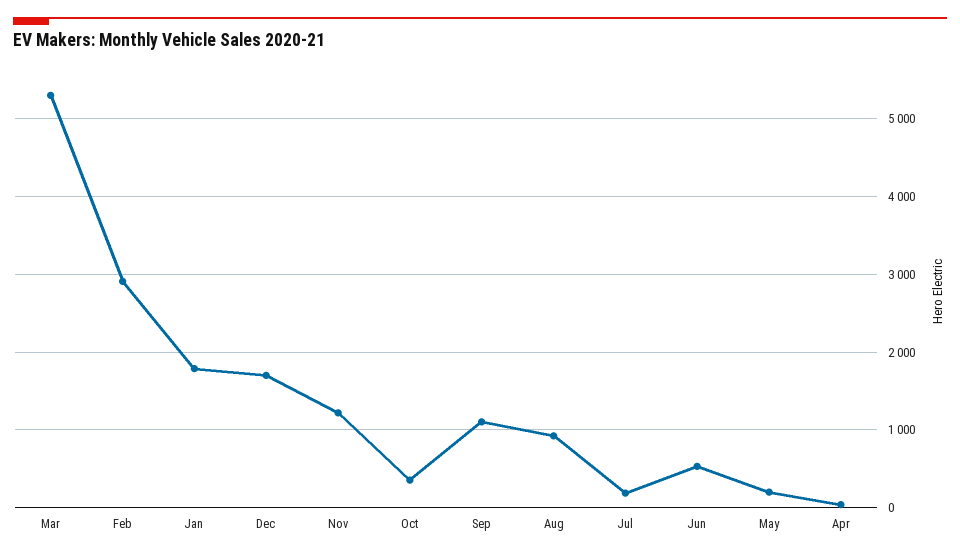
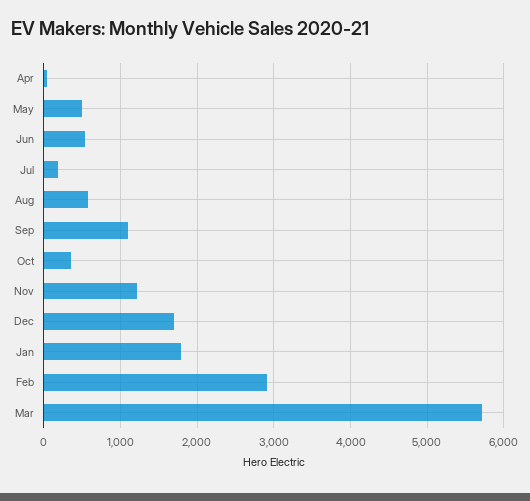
Mar: 5300 -> 5700
Aug: 900 -> 600
May: 200 -> 500

